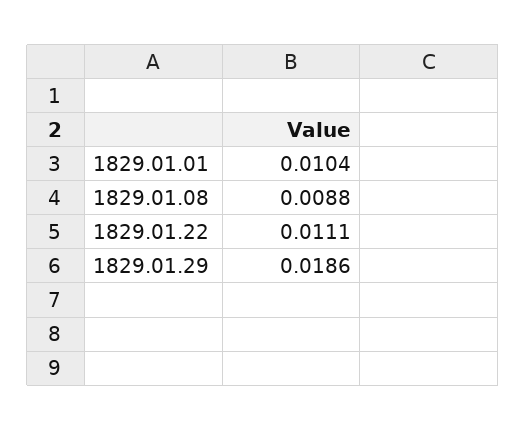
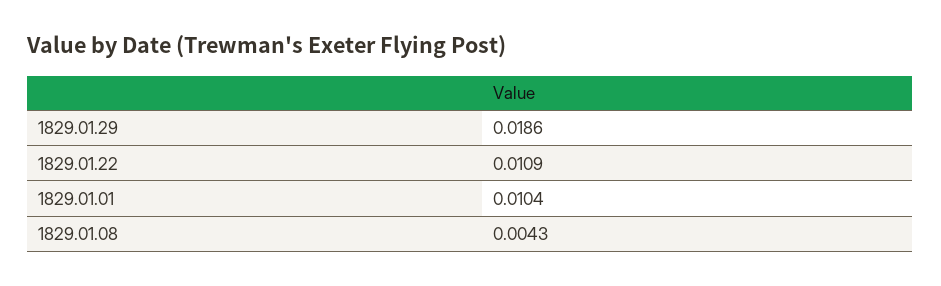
1829.01.08: 0.0088 -> 0.0043
1829.01.22: 0.0111 -> 0.0109

